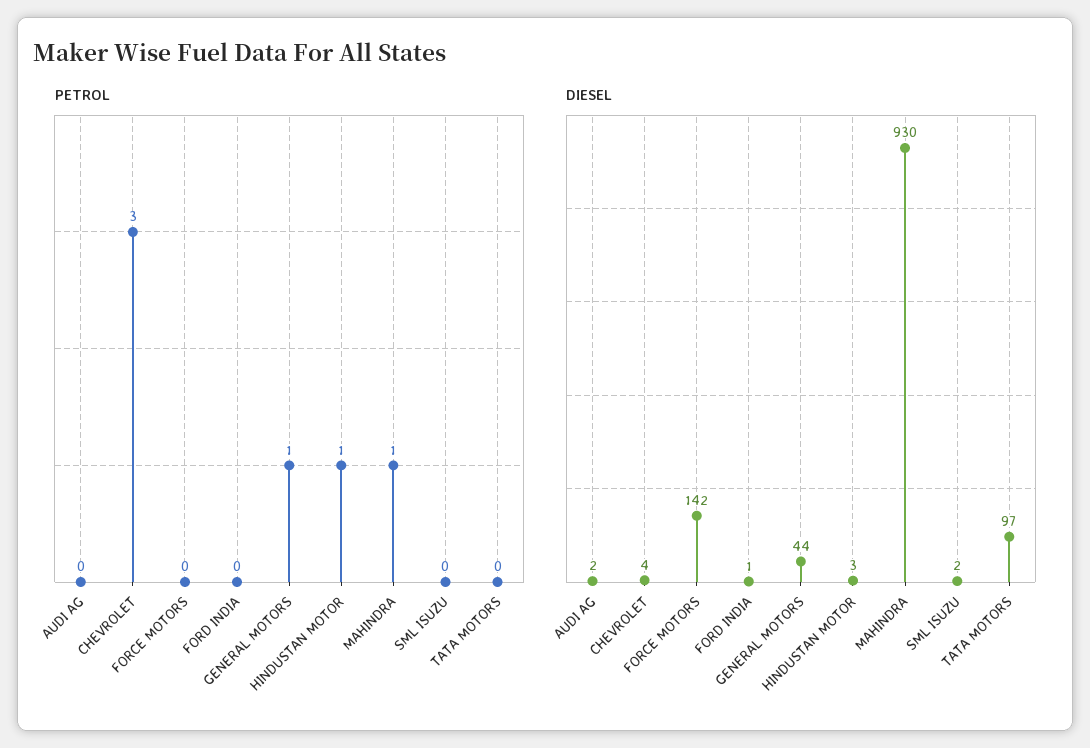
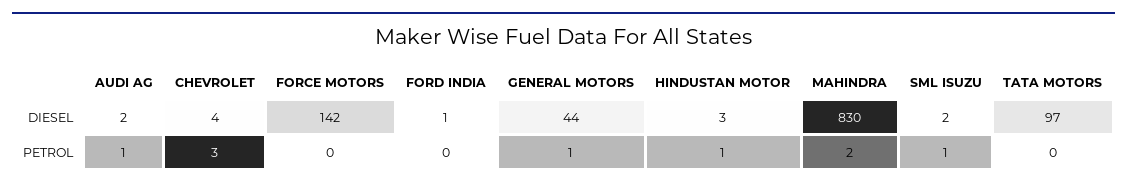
PETROL, AUDI AG: 0 -> 1
PETROL, MAHINDRA: 1 -> 2
PETROL, SML ISUZU: 0 -> 1
DIESEL, MAHINDRA: 930 -> 830

